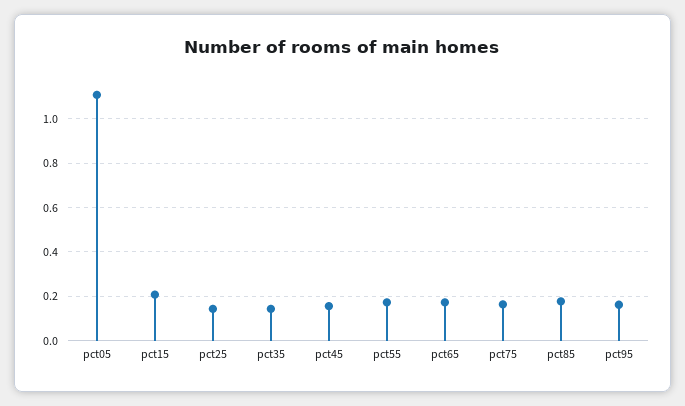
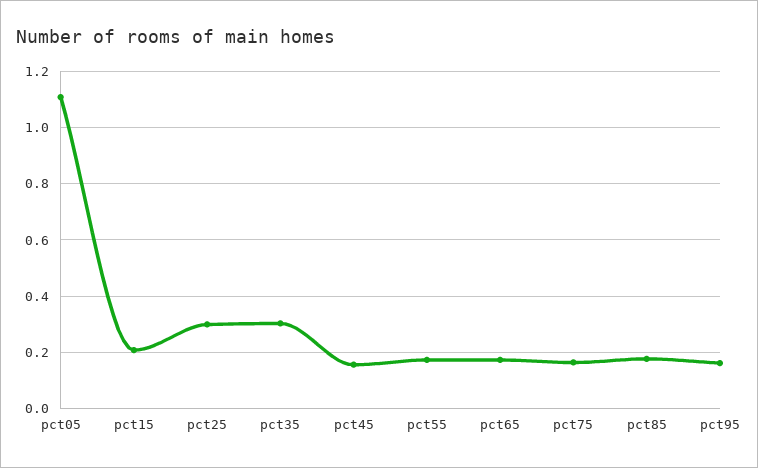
pct25: 0.15 -> 0.3
pct35: 0.15 -> 0.3

